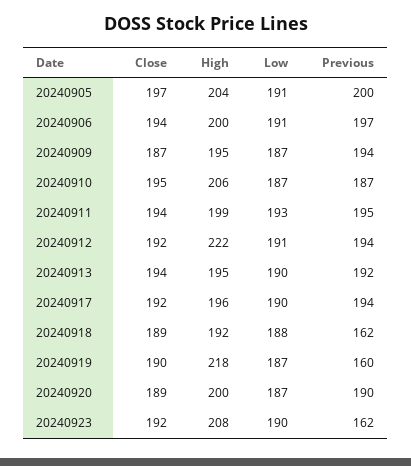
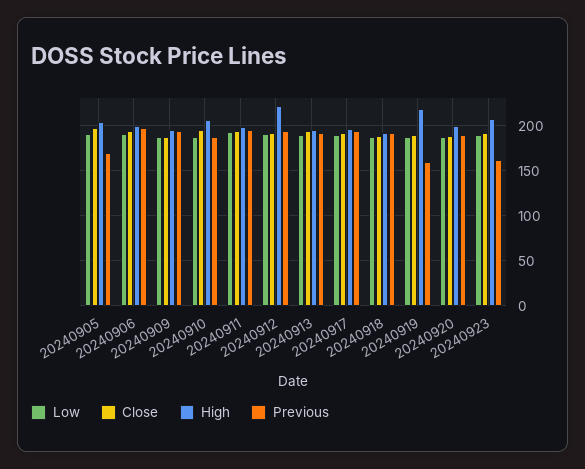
Previous, 20240905: 200 -> 170
Previous, 20240918: 162 -> 190

